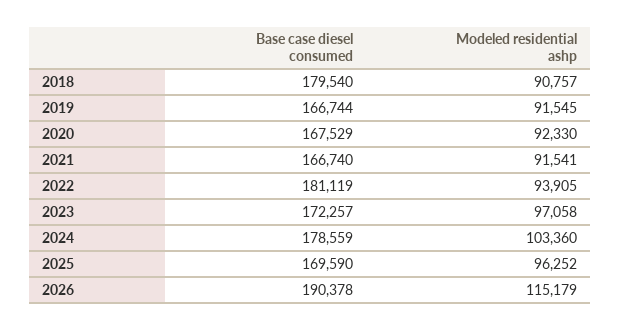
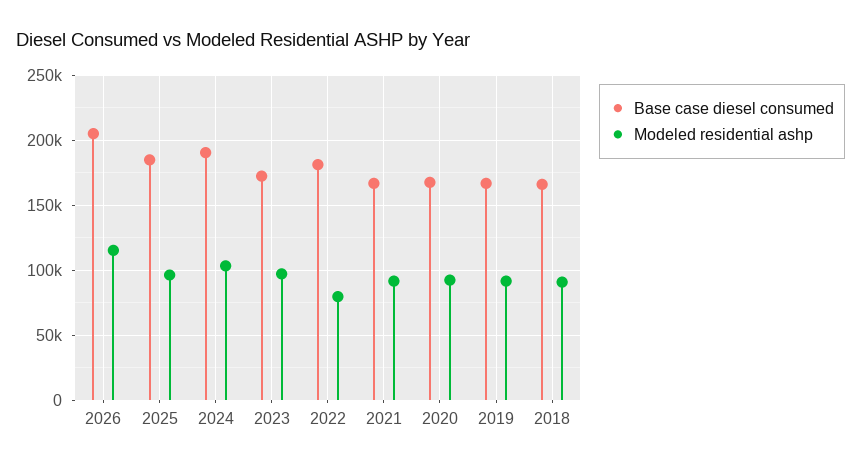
Base case diesel consumed, 2018: 179540 -> 165000
Modeled residential ashp, 2022: 93905 -> 80000
Base case diesel consumed, 2024: 178559 -> 190000
Base case diesel consumed, 2025: 169590 -> 185000
Base case diesel consumed, 2026: 190378 -> 205000

